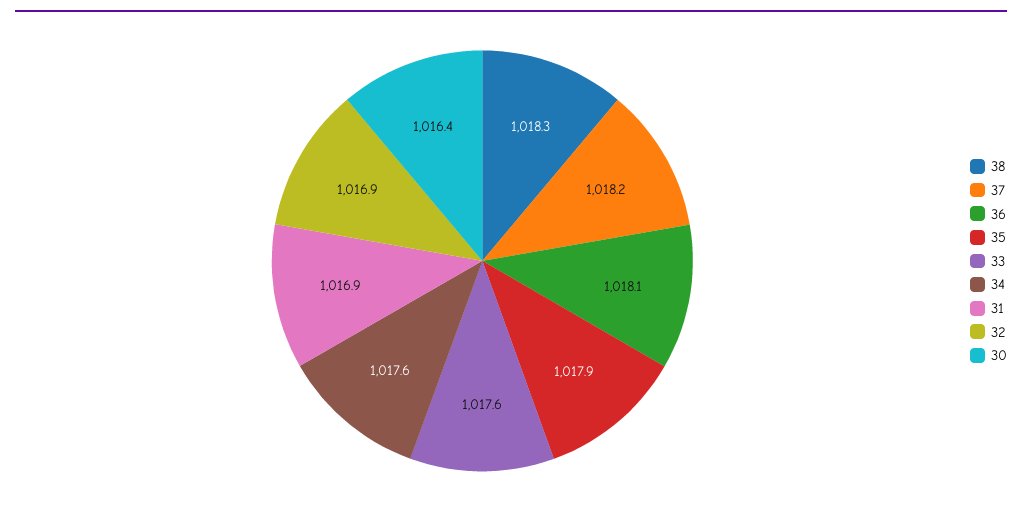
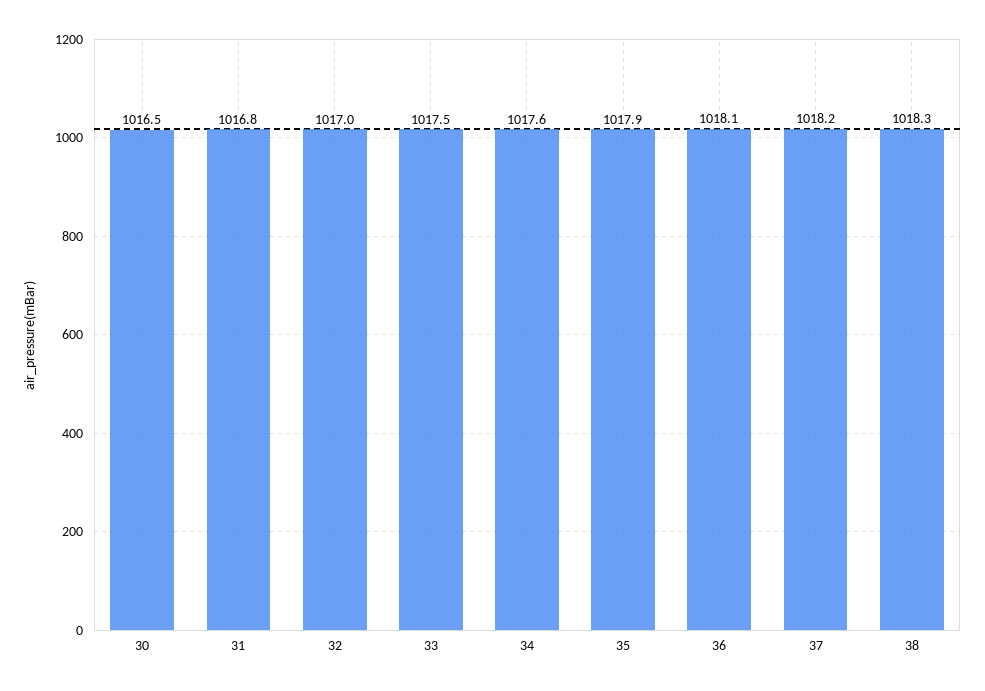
33: 1017.6 -> 1017.5
31: 1016.9 -> 1016.8
32: 1016.9 -> 1017
30: 1016.4 -> 1016.5

